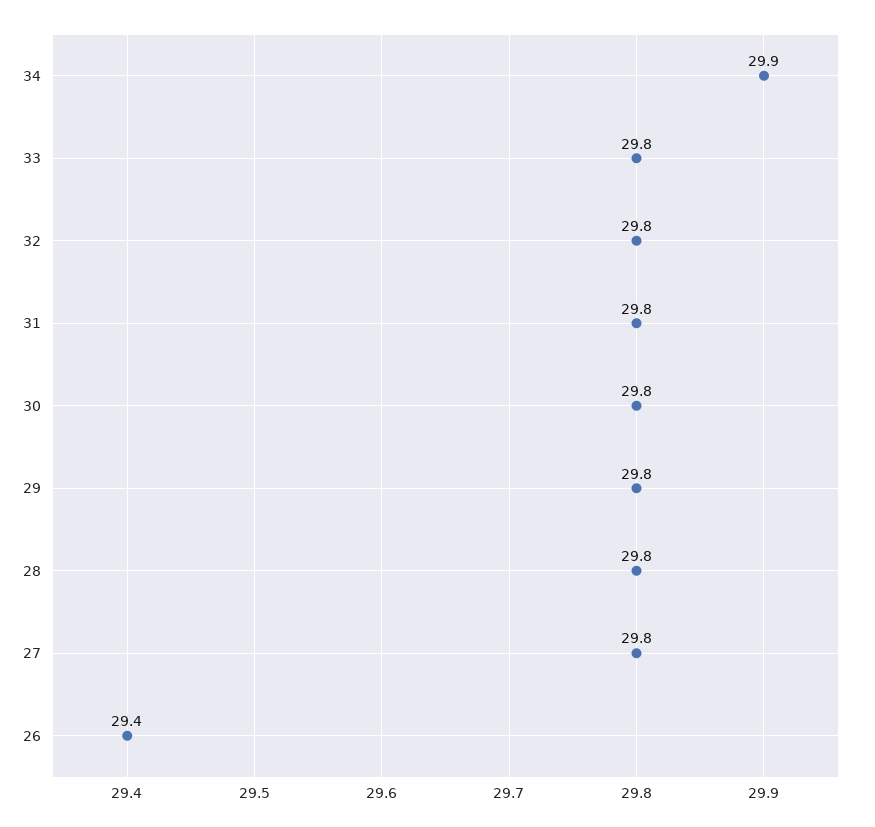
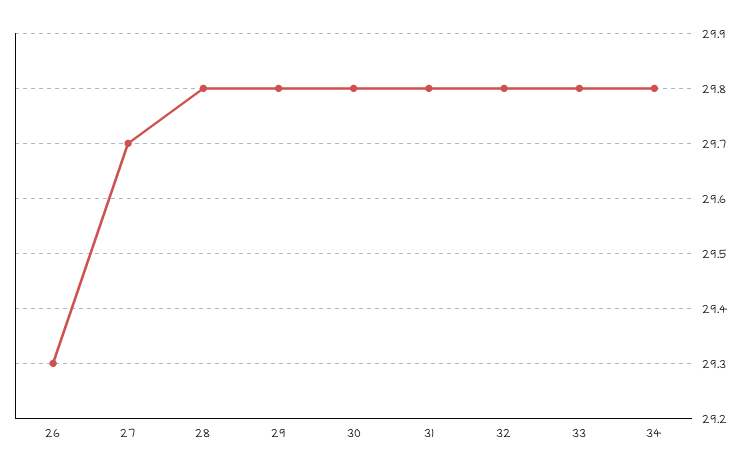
34: 29.9 -> 29.8
27: 29.8 -> 29.7
26: 29.4 -> 29.3

